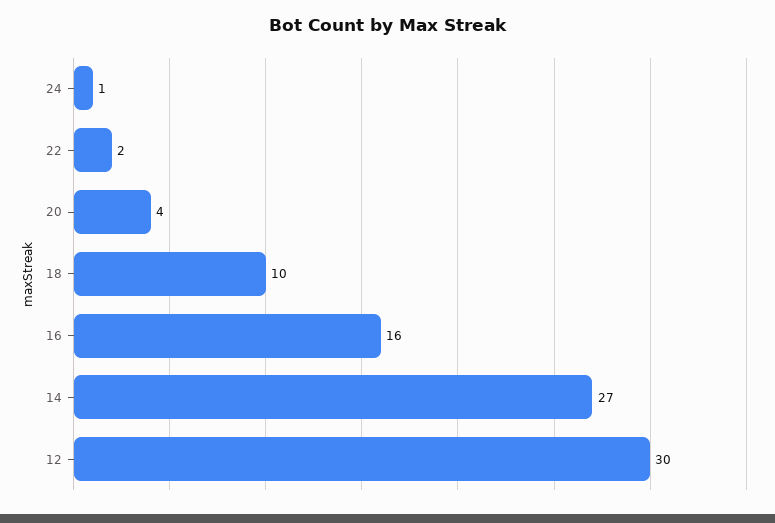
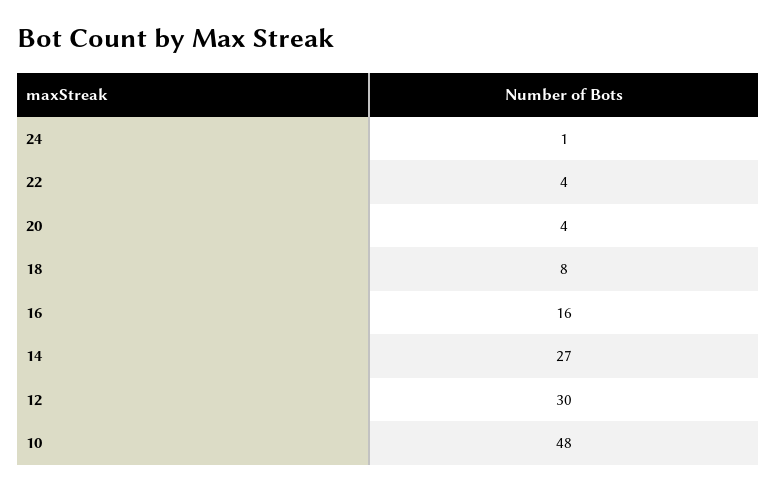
22: 2 -> 4
18: 10 -> 8
10: none -> 48

